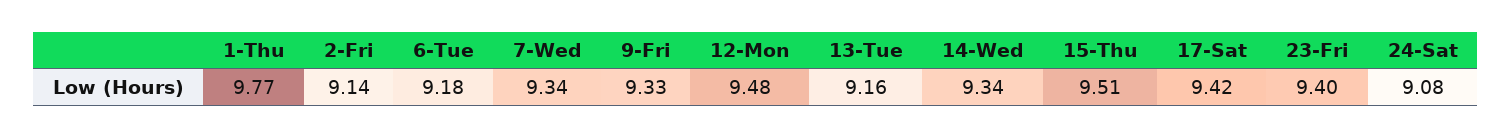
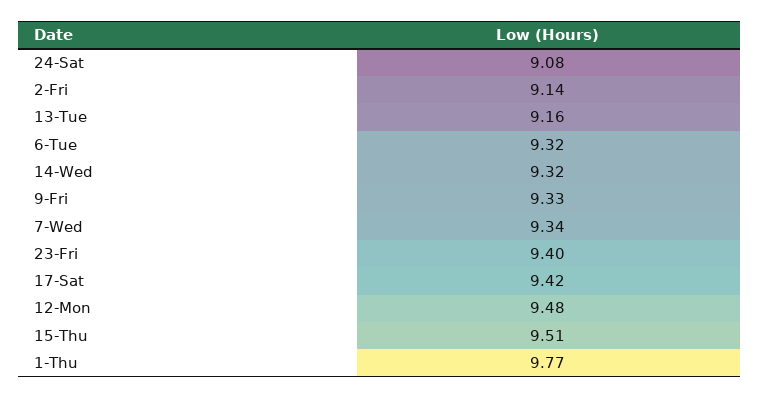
6-Tue: 9.18 -> 9.32
14-Wed: 9.34 -> 9.32

